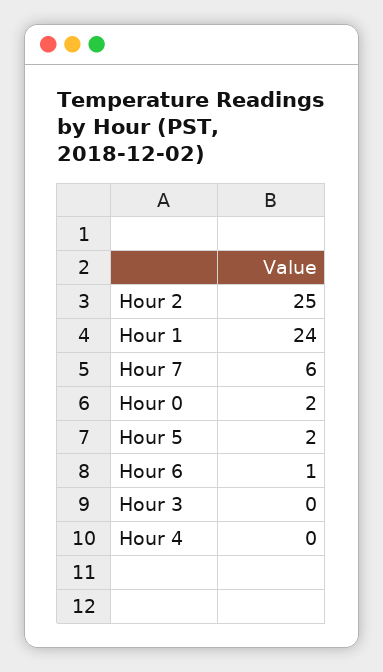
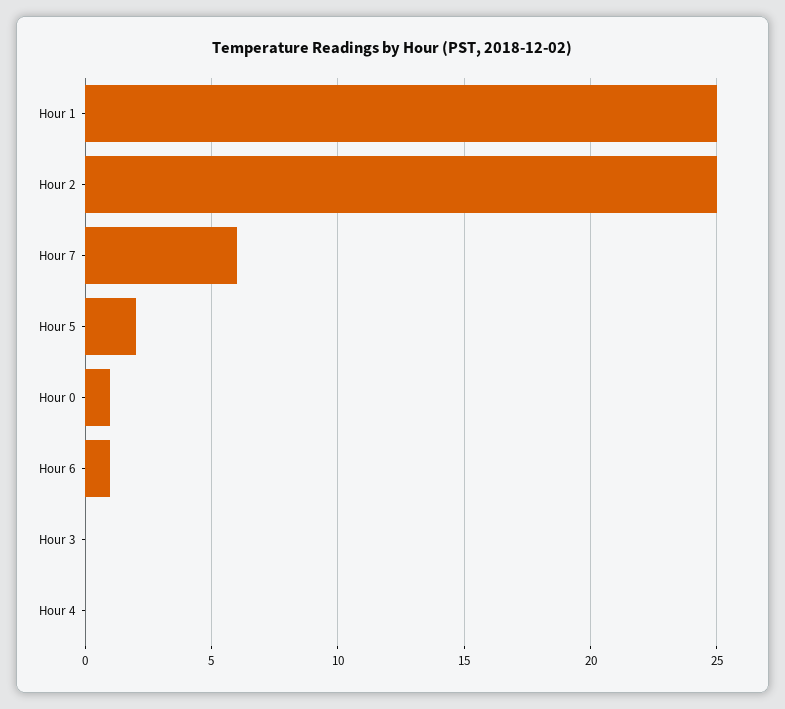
Hour 1: 24 -> 25
Hour 0: 2 -> 1

